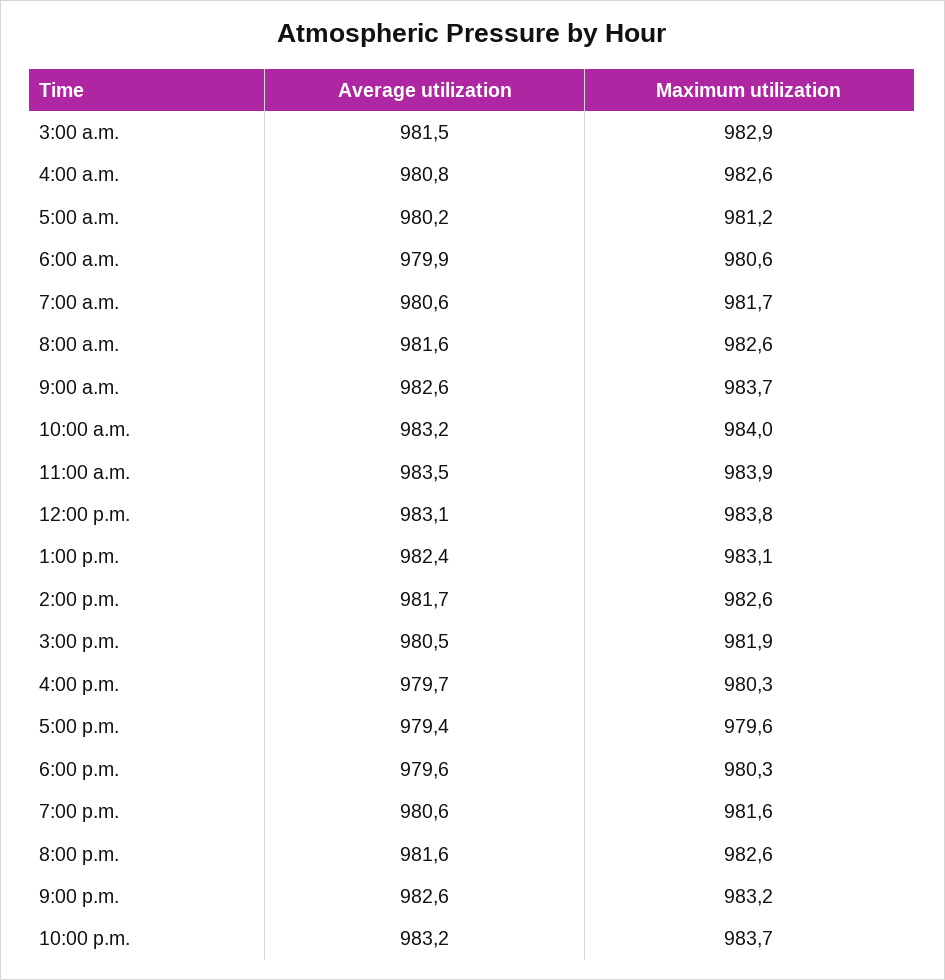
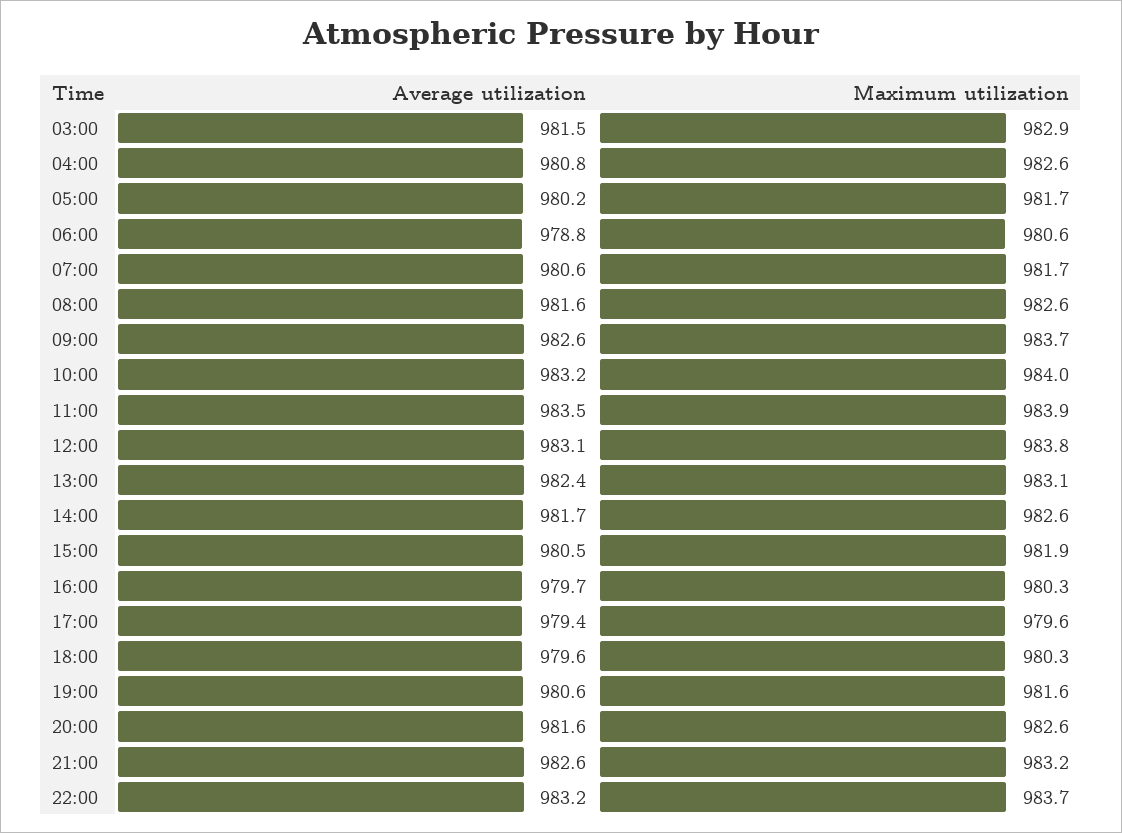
Maximum utilization, 5:00 a.m.: 981.2 -> 981.7
Average utilization, 6:00 a.m.: 979.9 -> 978.8

